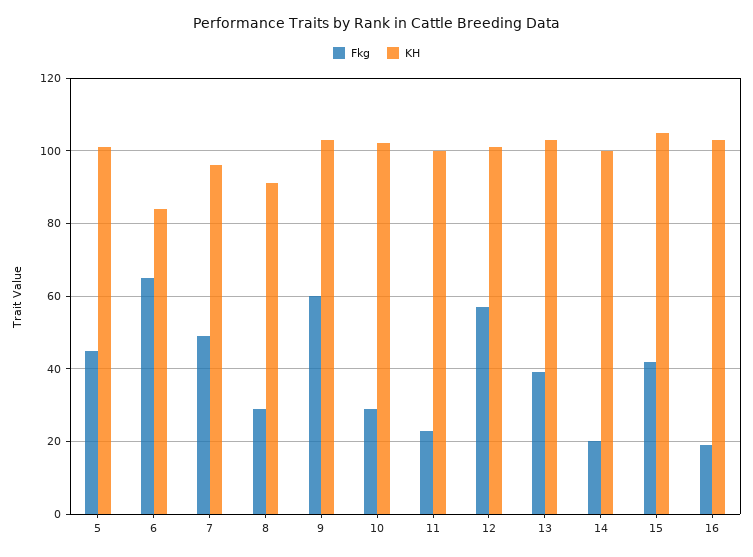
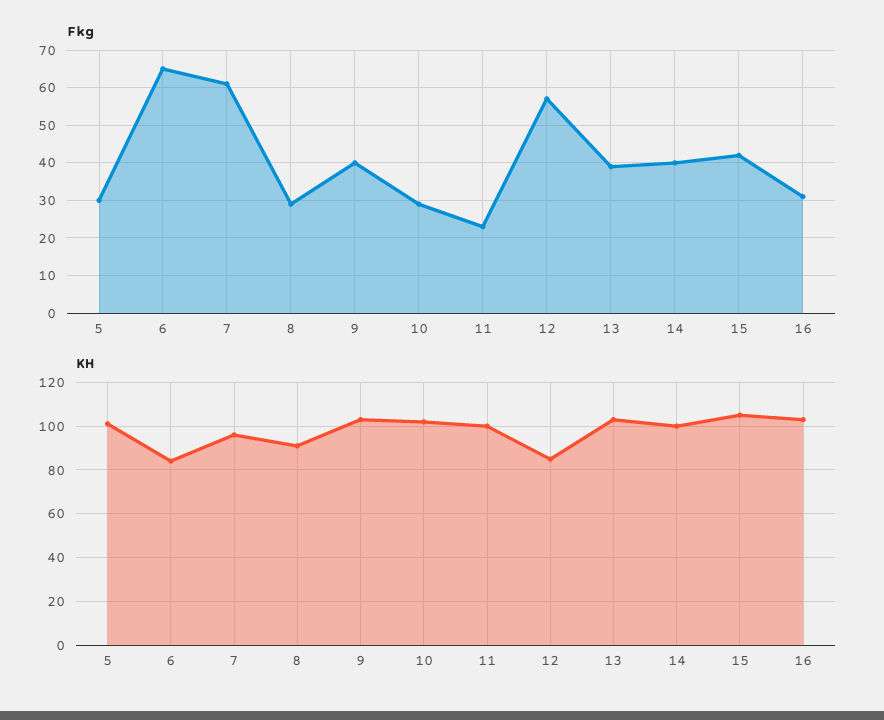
Fkg, 5: 45 -> 30
Fkg, 7: 50 -> 60
Fkg, 9: 60 -> 40
KH, 12: 100 -> 85
Fkg, 14: 20 -> 40
Fkg, 16: 20 -> 30

